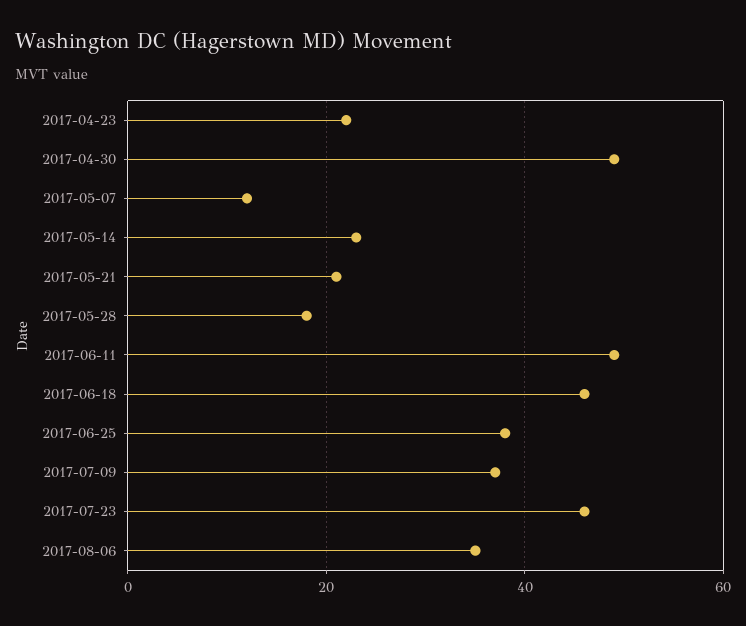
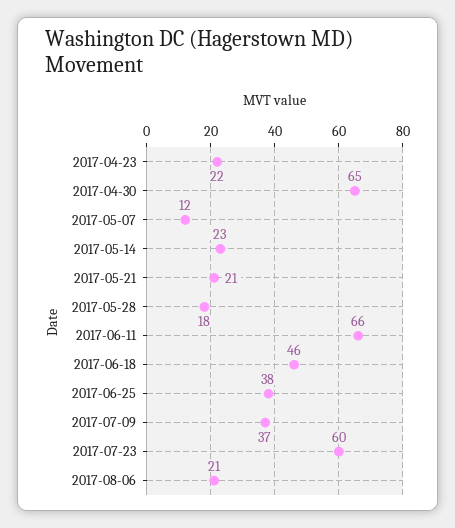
2017-04-30: 50 -> 65
2017-06-11: 50 -> 66
2017-07-23: 45 -> 60
2017-08-06: 35 -> 21

